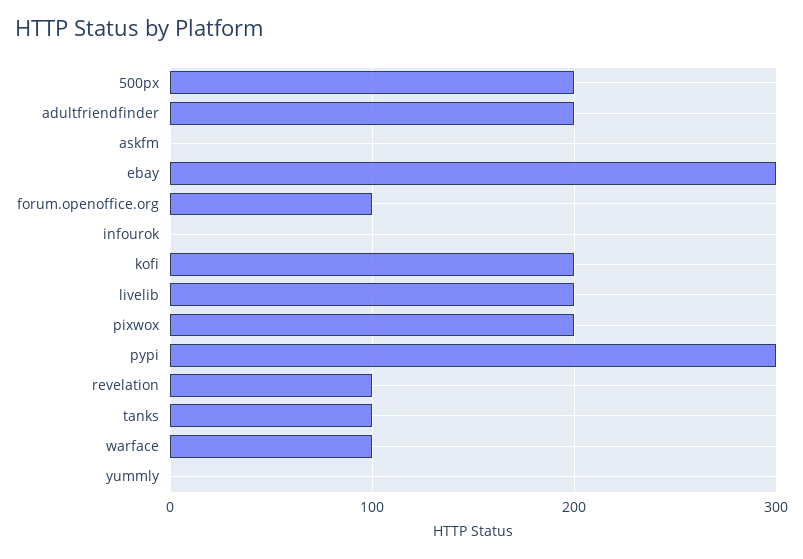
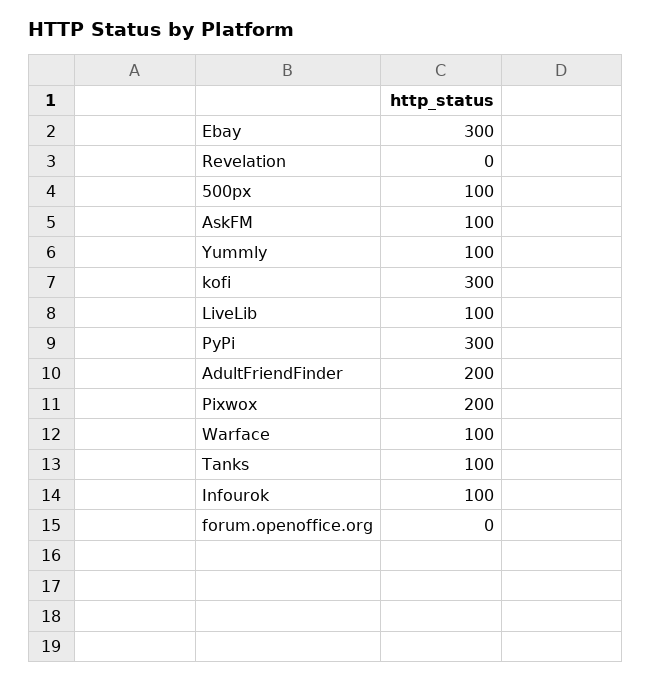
500px: 200 -> 100
askfm: 0 -> 100
forum.openoffice.org: 100 -> 0
infourok: 0 -> 100
kofi: 200 -> 300
livelib: 200 -> 100
revelation: 100 -> 0
yummly: 0 -> 100

